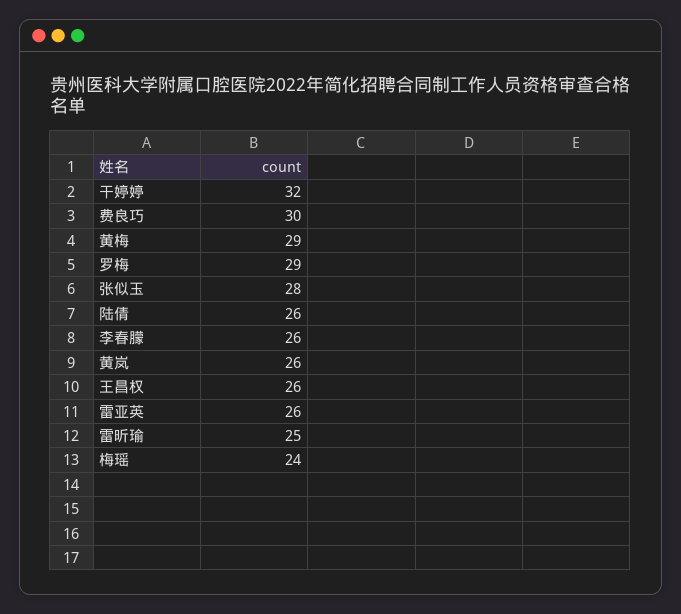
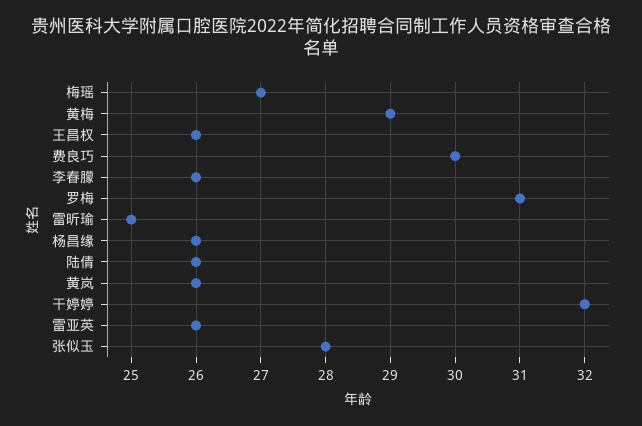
罗梅: 29 -> 31
梅瑶: 24 -> 27
杨昌缘: none -> 26

